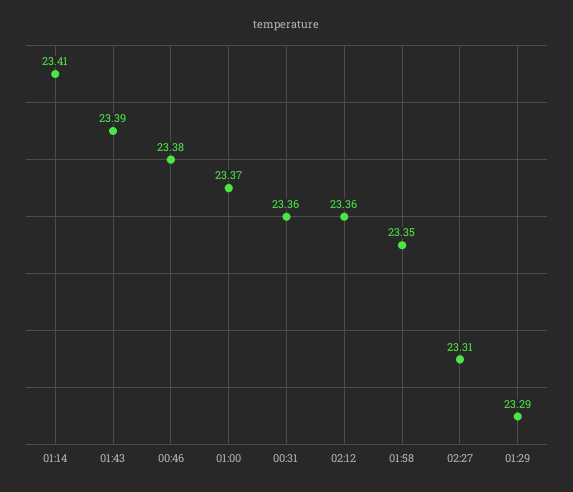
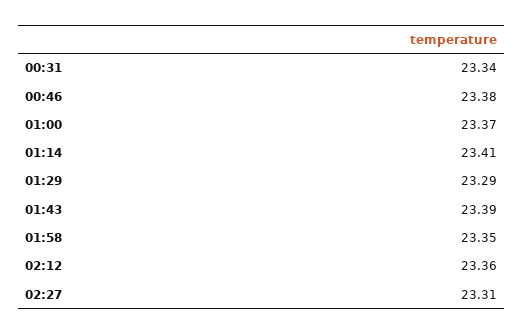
00:31: 23.36 -> 23.34

